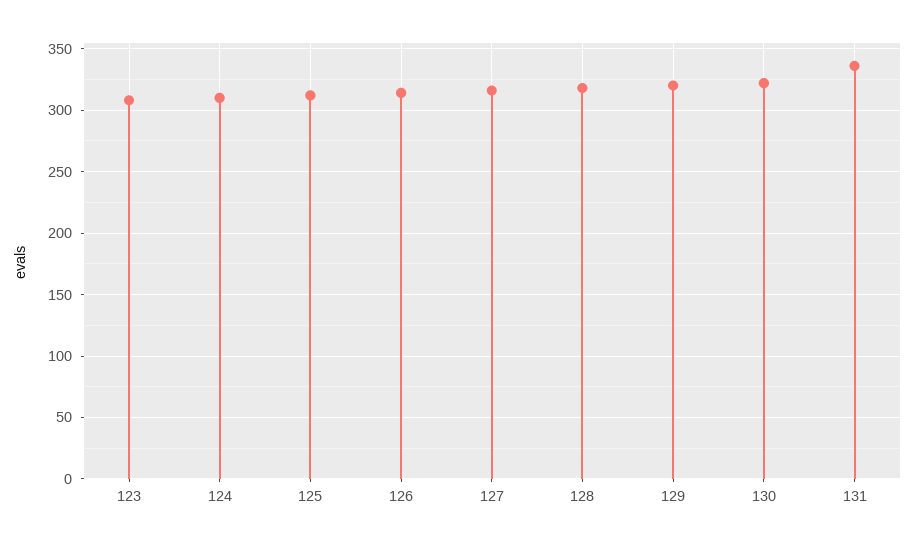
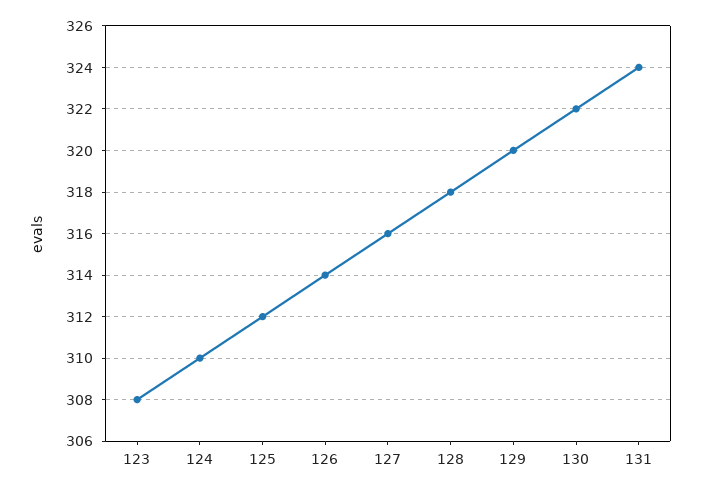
131: 335 -> 324

